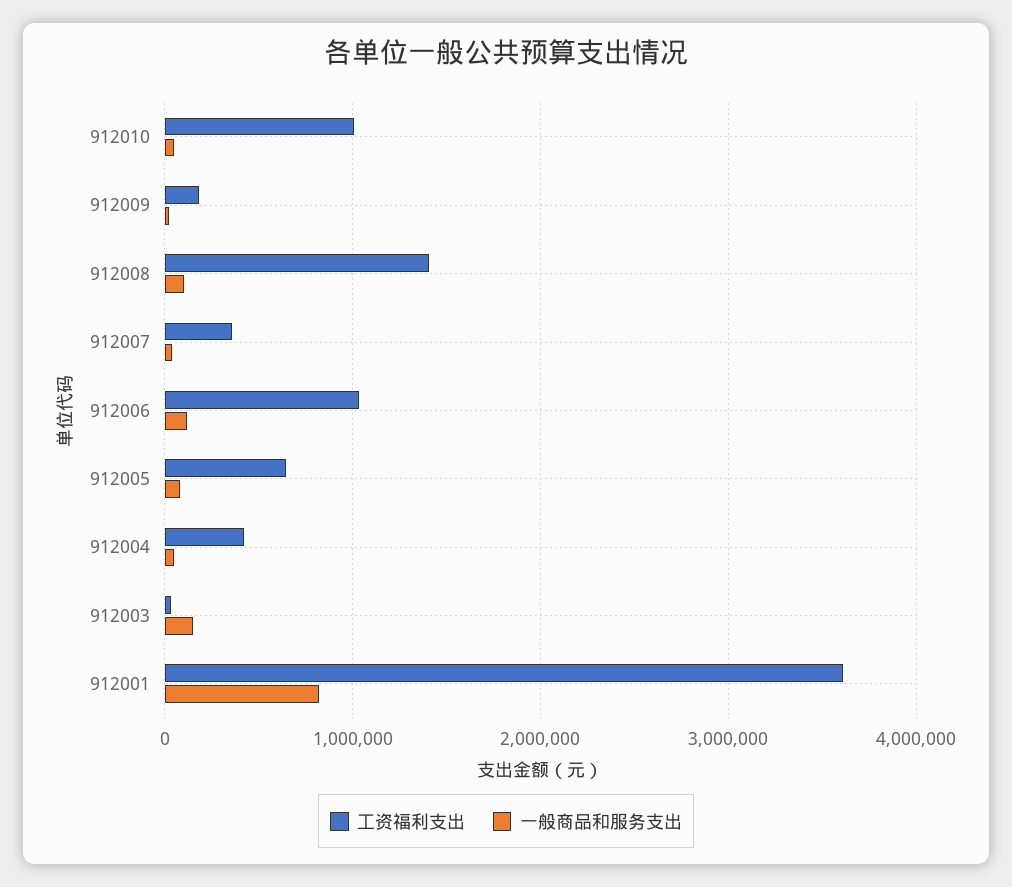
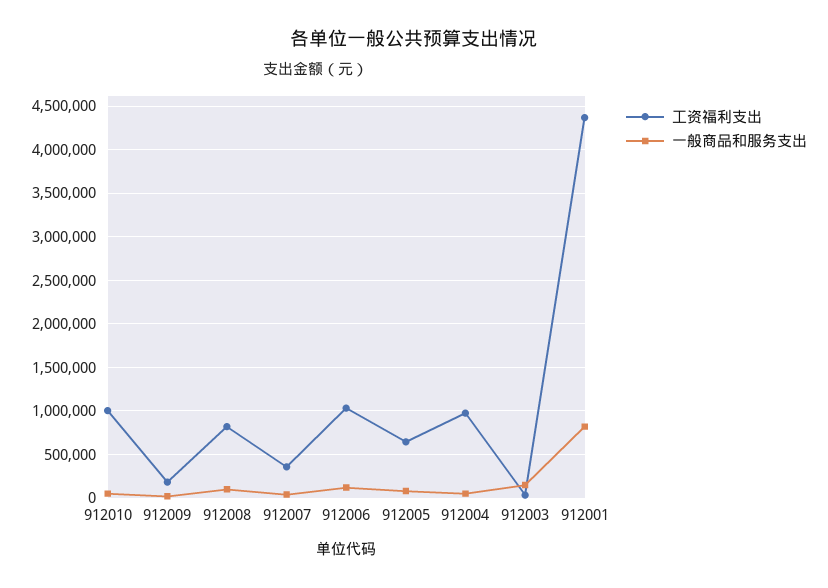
工资福利支出, 912008: 1400000 -> 800000
工资福利支出, 912004: 400000 -> 1000000
工资福利支出, 912001: 3600000 -> 4400000

